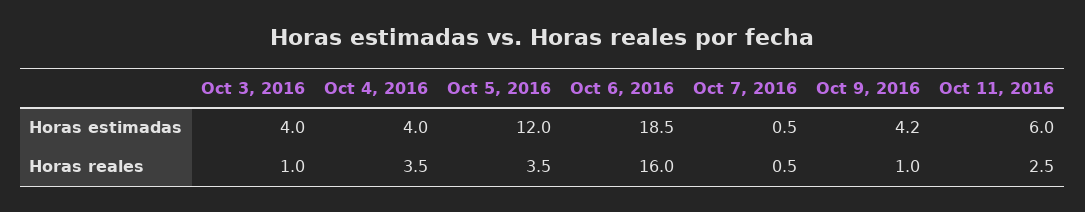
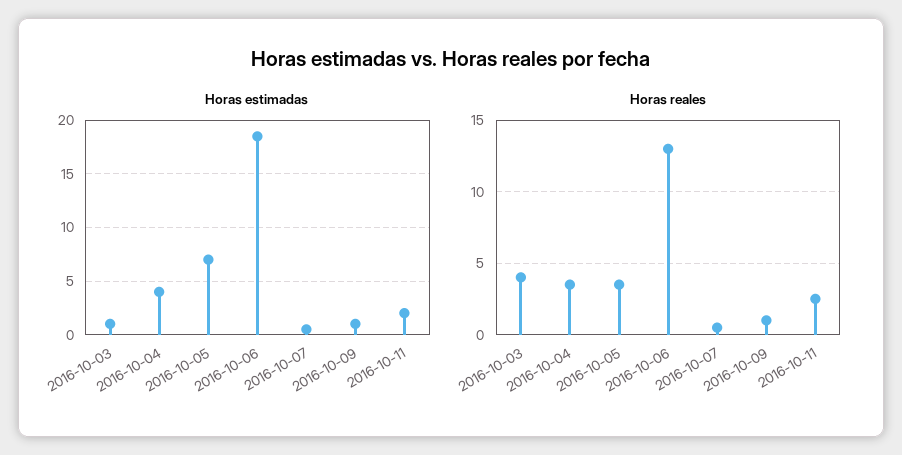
Horas estimadas, Oct 3, 2016: 4 -> 1
Horas estimadas, Oct 5, 2016: 12 -> 7
Horas estimadas, Oct 9, 2016: 4.2 -> 1
Horas estimadas, Oct 11, 2016: 6 -> 2
Horas reales, Oct 3, 2016: 1 -> 4
Horas reales, Oct 6, 2016: 16 -> 13

